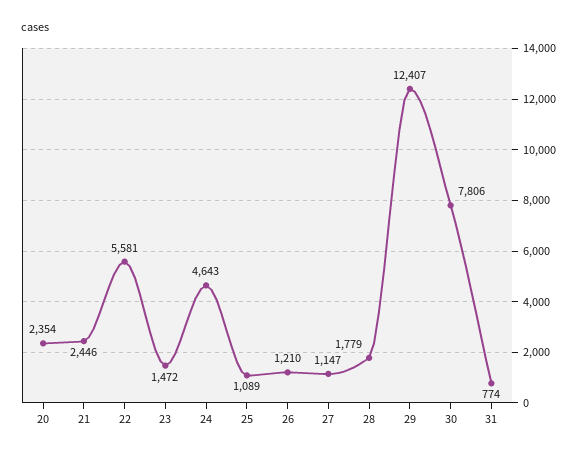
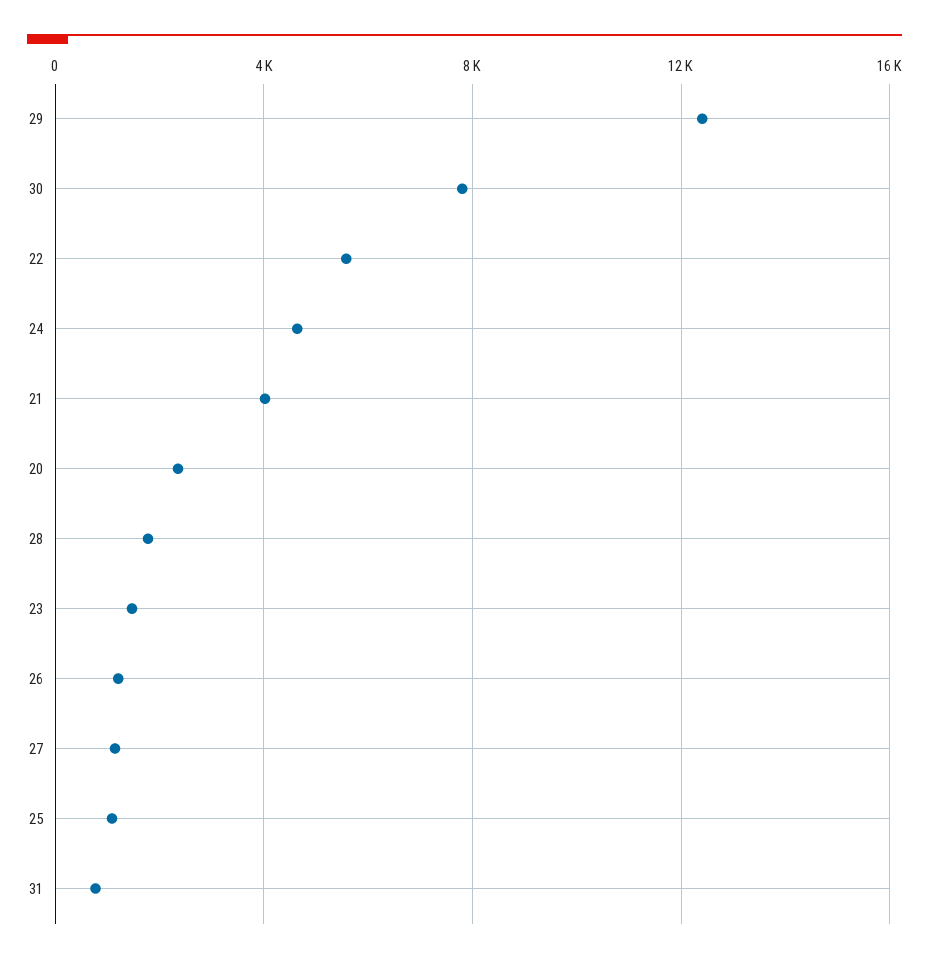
21: 2446 -> 4000

